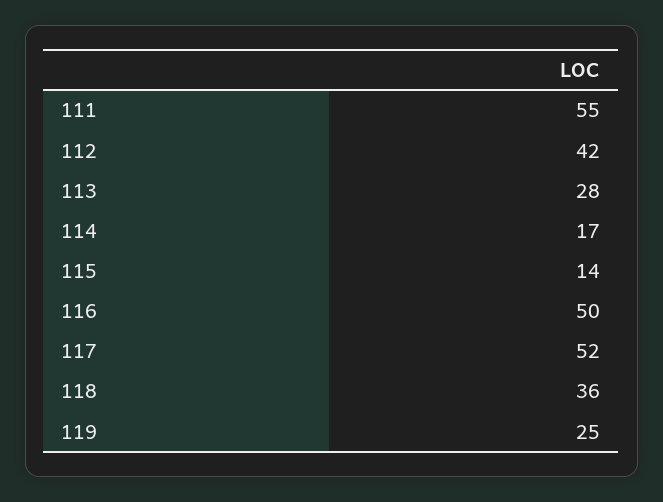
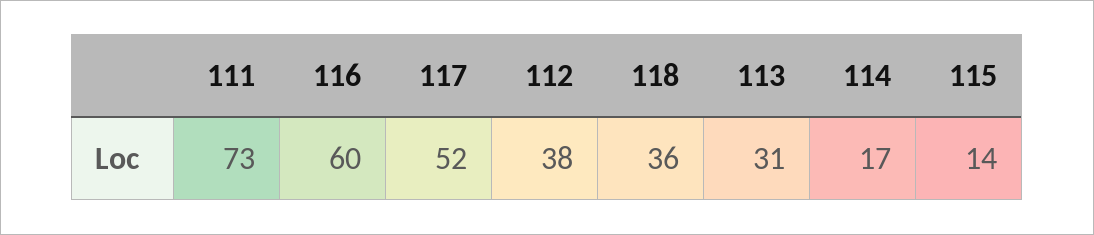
111: 55 -> 73
112: 42 -> 38
113: 28 -> 31
116: 50 -> 60
119: 25 -> none

